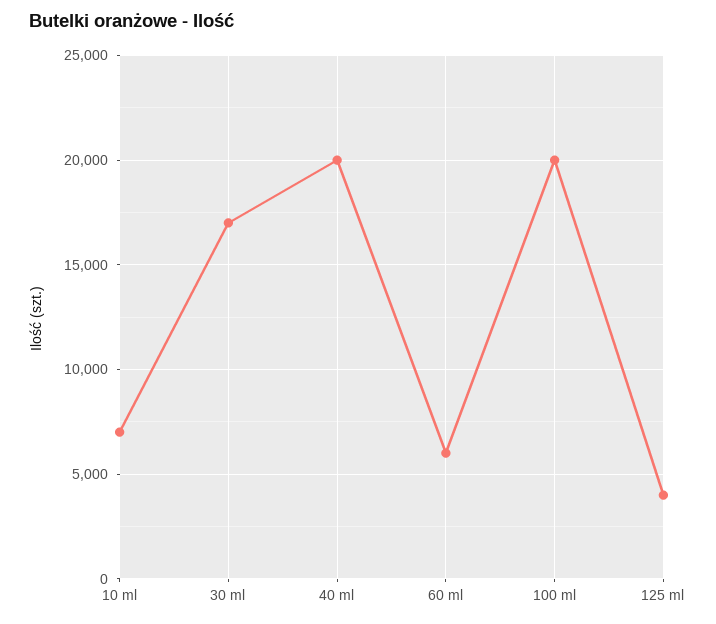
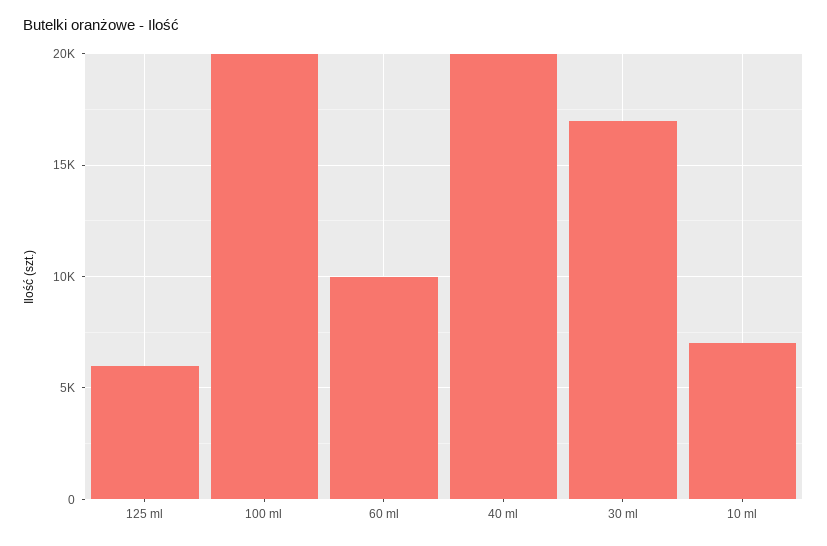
60 ml: 6000 -> 10000
125 ml: 4000 -> 6000

